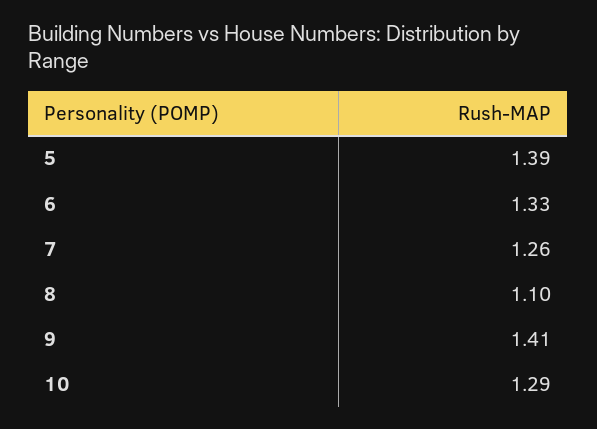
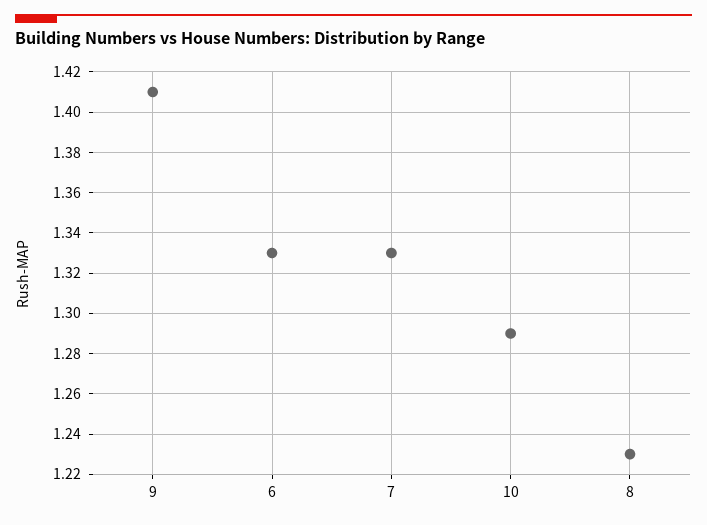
5: 1.39 -> none
7: 1.26 -> 1.33
8: 1.1 -> 1.23

